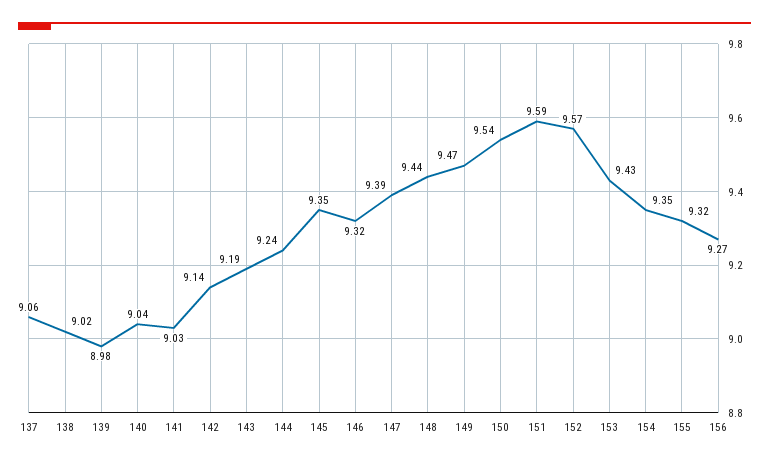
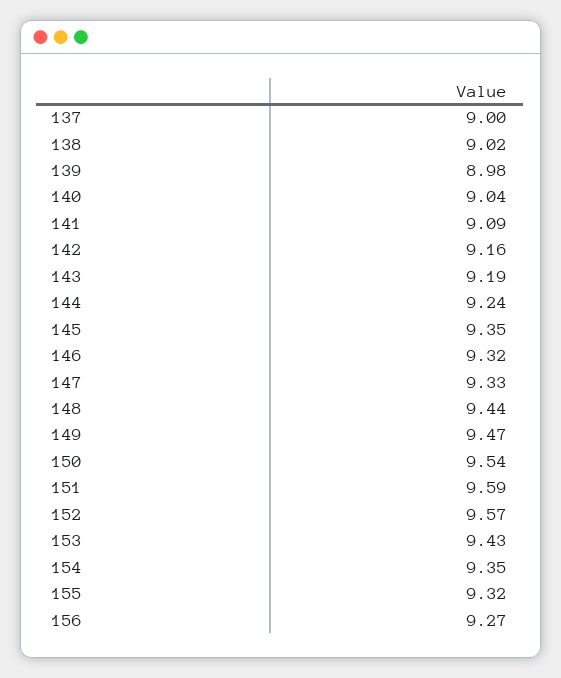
137: 9.06 -> 9
141: 9.03 -> 9.09
142: 9.14 -> 9.16
147: 9.39 -> 9.33

